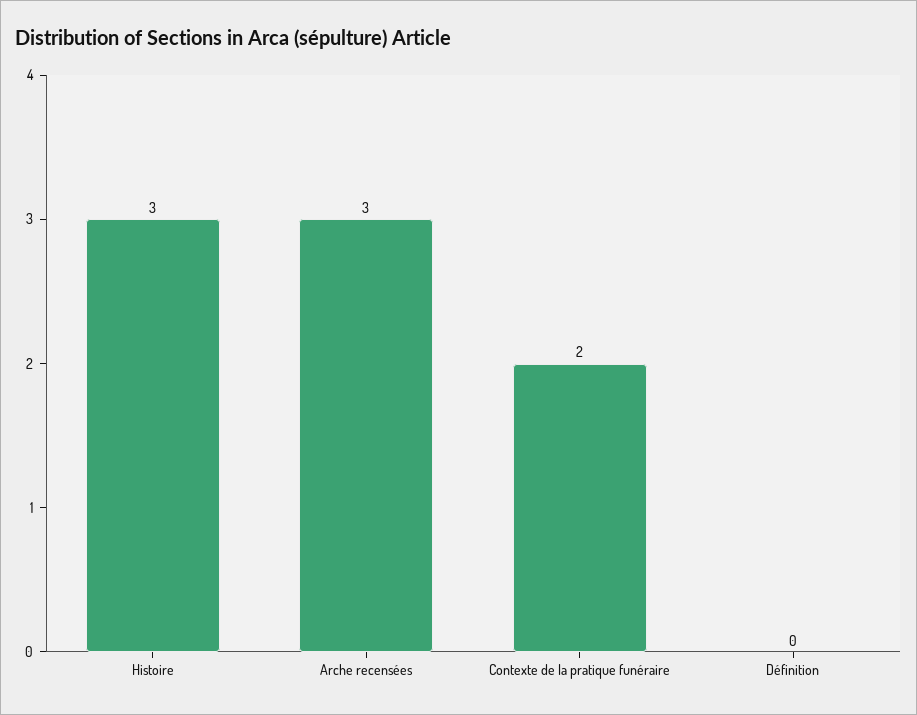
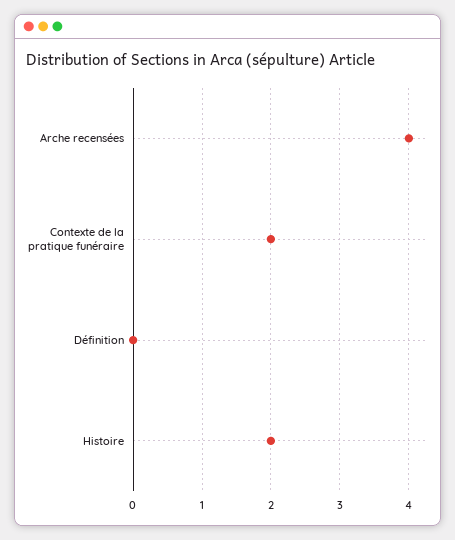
Histoire: 3 -> 2
Arche recensées: 3 -> 4

